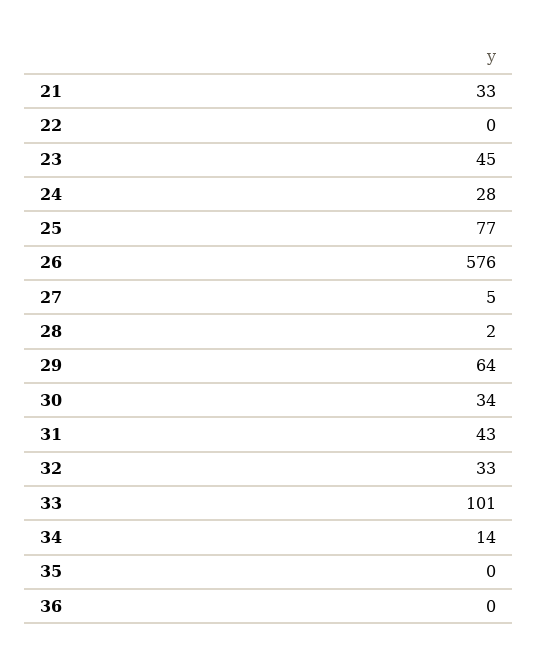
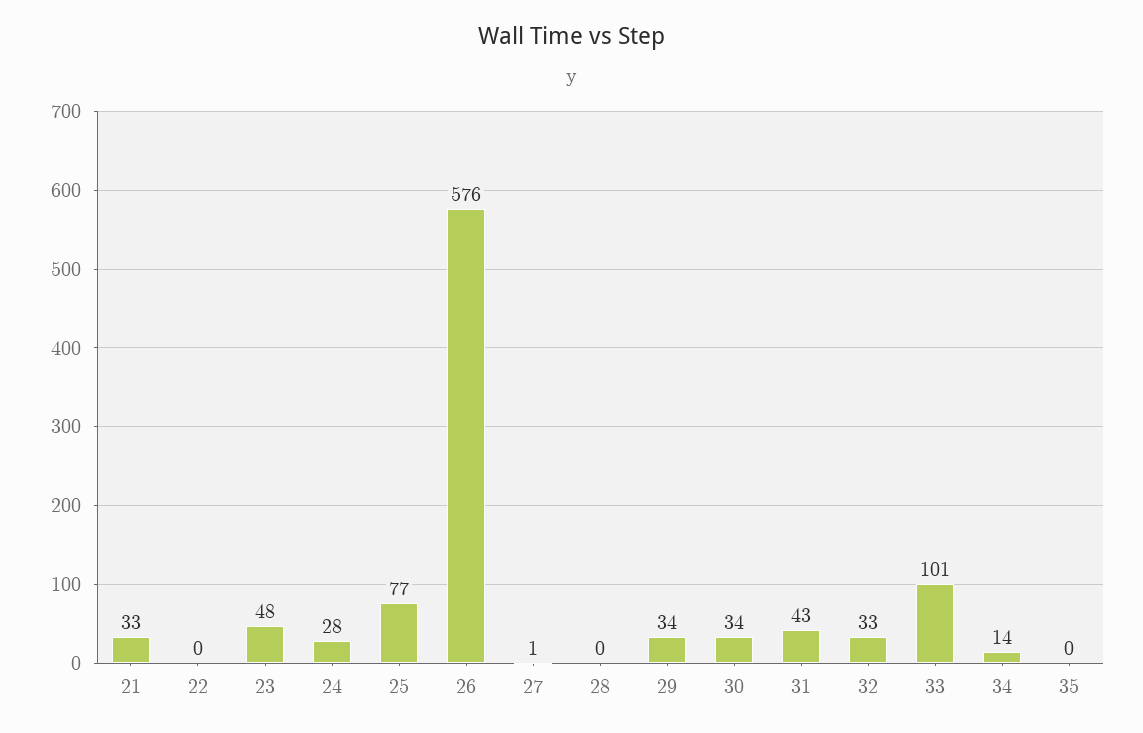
23: 45 -> 48
27: 5 -> 1
28: 2 -> 0
29: 64 -> 34
36: 0 -> none

